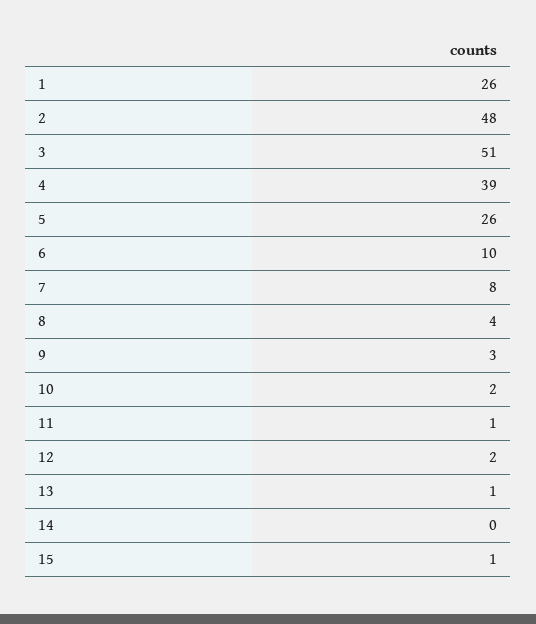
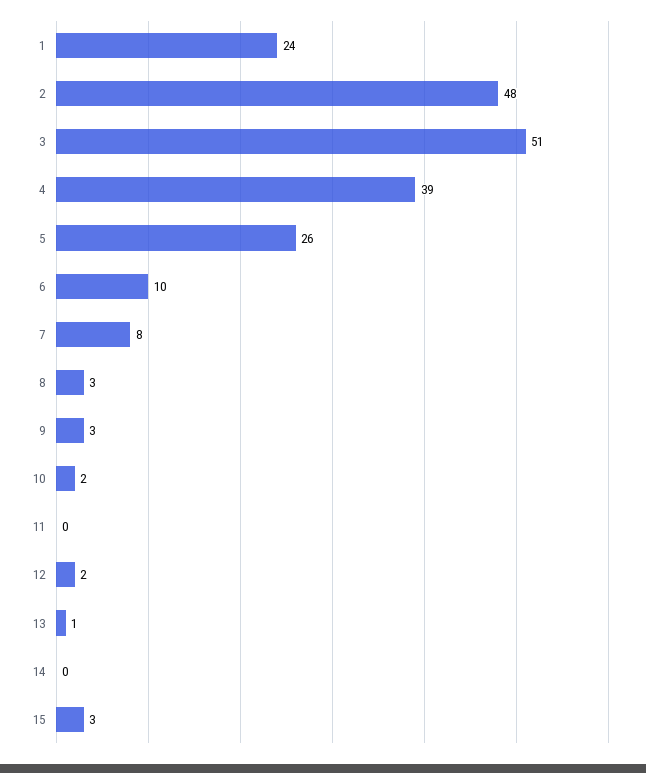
1: 26 -> 24
8: 4 -> 3
11: 1 -> 0
15: 1 -> 3

